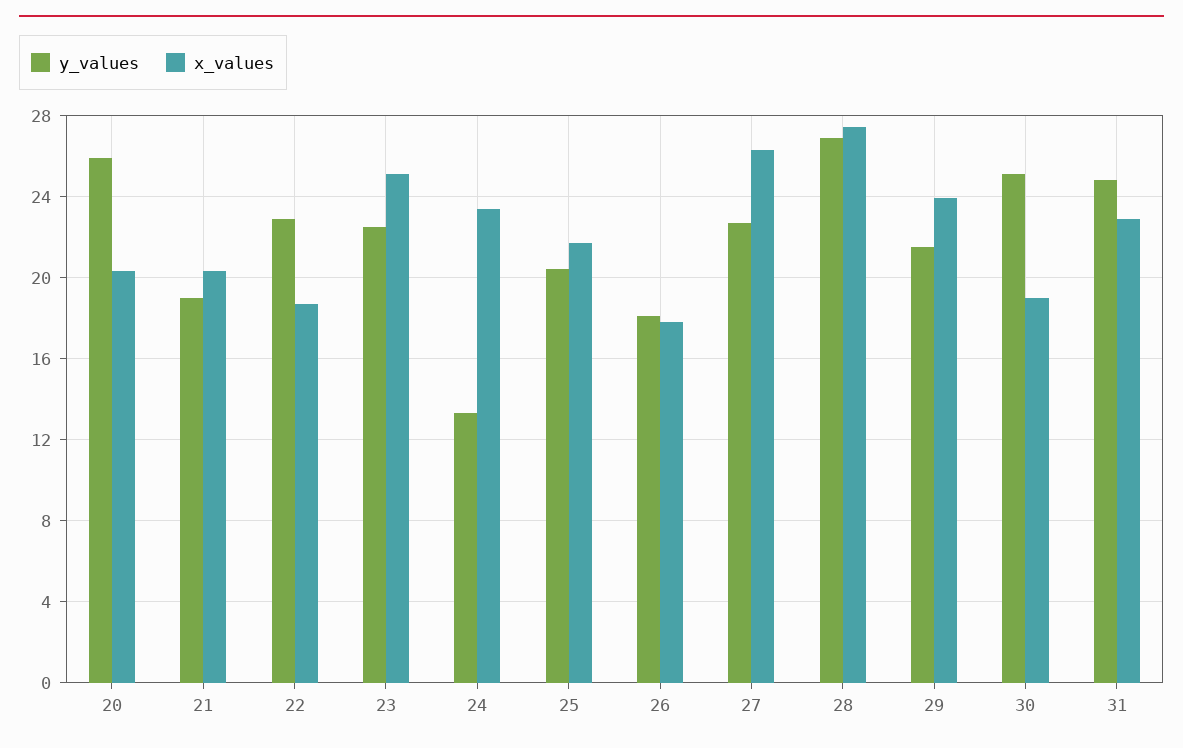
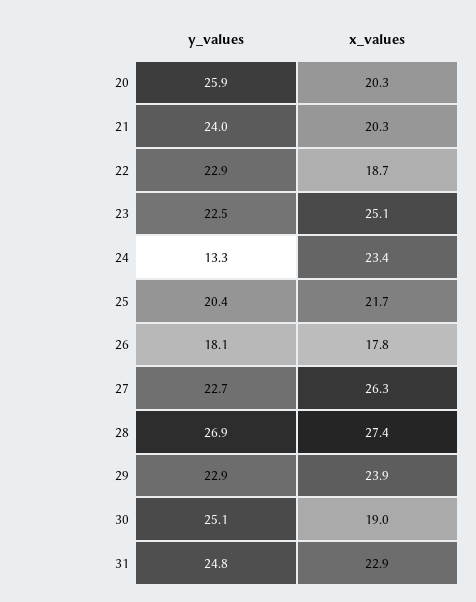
y_values, 21: 19 -> 24
y_values, 29: 21.5 -> 22.9

